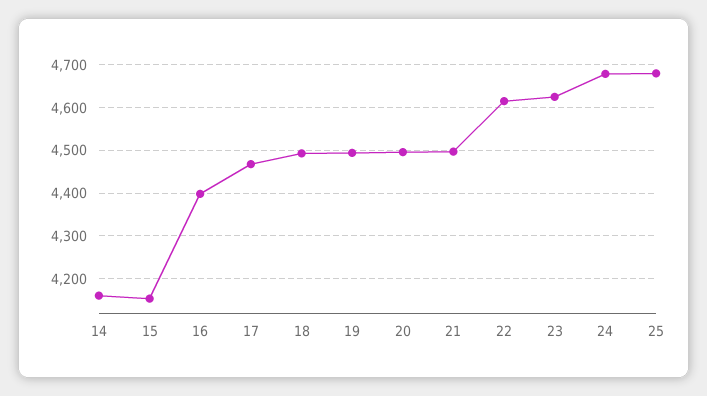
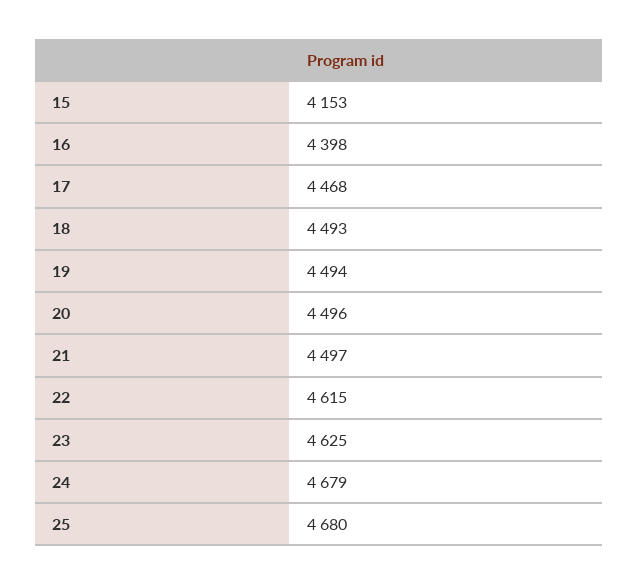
14: 4160 -> none

